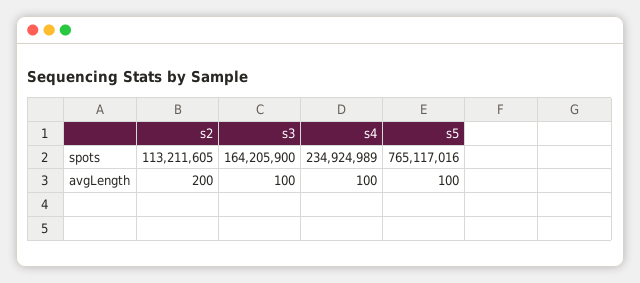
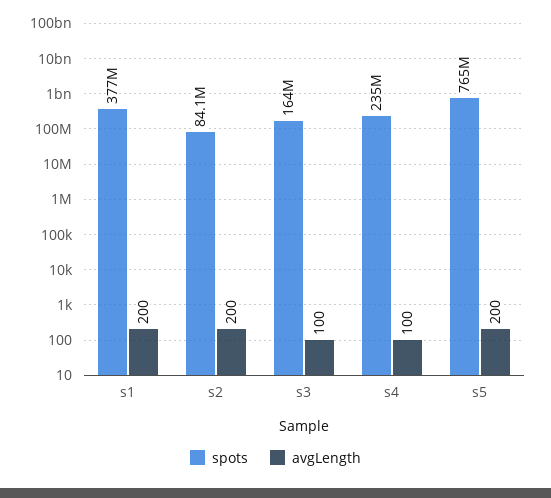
spots, s2: 113211605 -> 84100000
avgLength, s5: 100 -> 200
spots, s1: none -> 377000000
avgLength, s1: none -> 200

